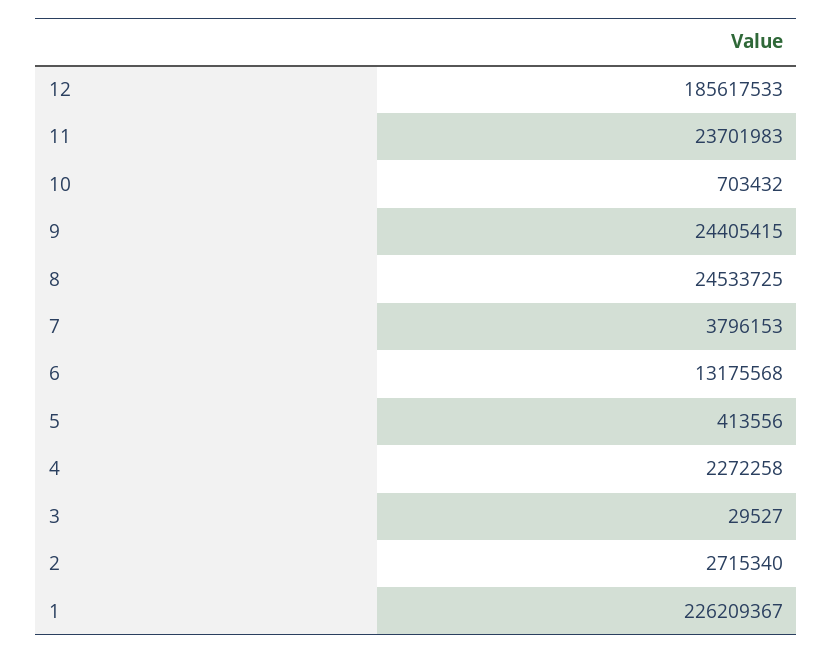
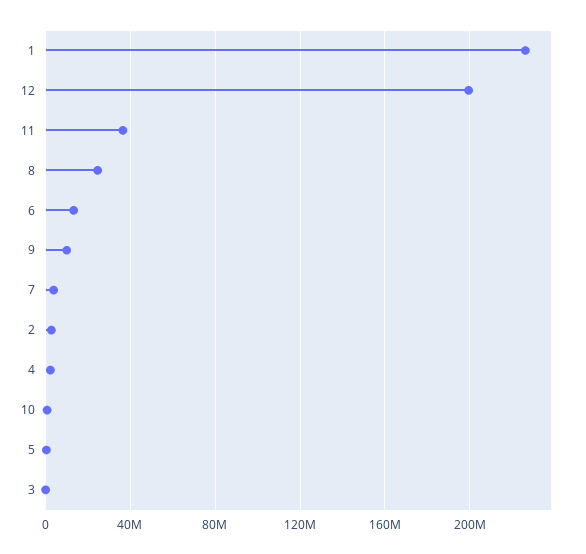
12: 185617533 -> 200000000
11: 23701983 -> 35000000
9: 24405415 -> 10000000

